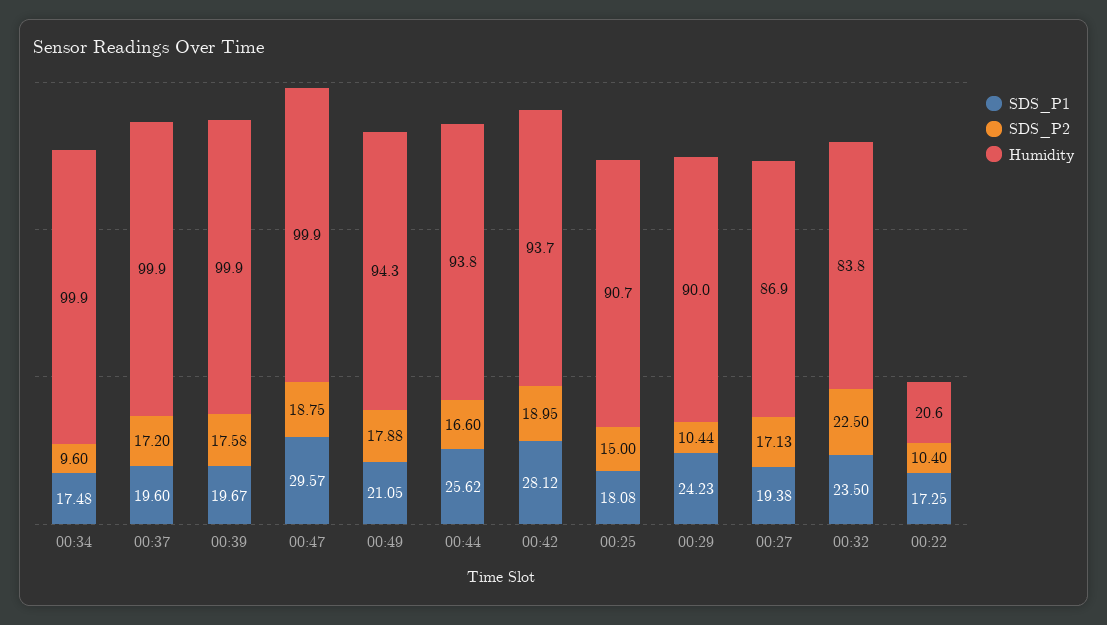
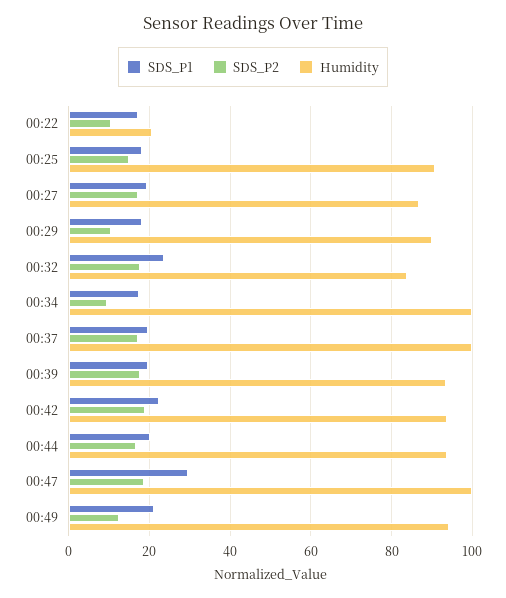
Humidity, 00:39: 99.9 -> 94
SDS_P2, 00:49: 17.88 -> 12
SDS_P1, 00:44: 25.62 -> 20
SDS_P1, 00:42: 28.12 -> 22
SDS_P1, 00:29: 24.23 -> 18
SDS_P2, 00:32: 22.5 -> 18

